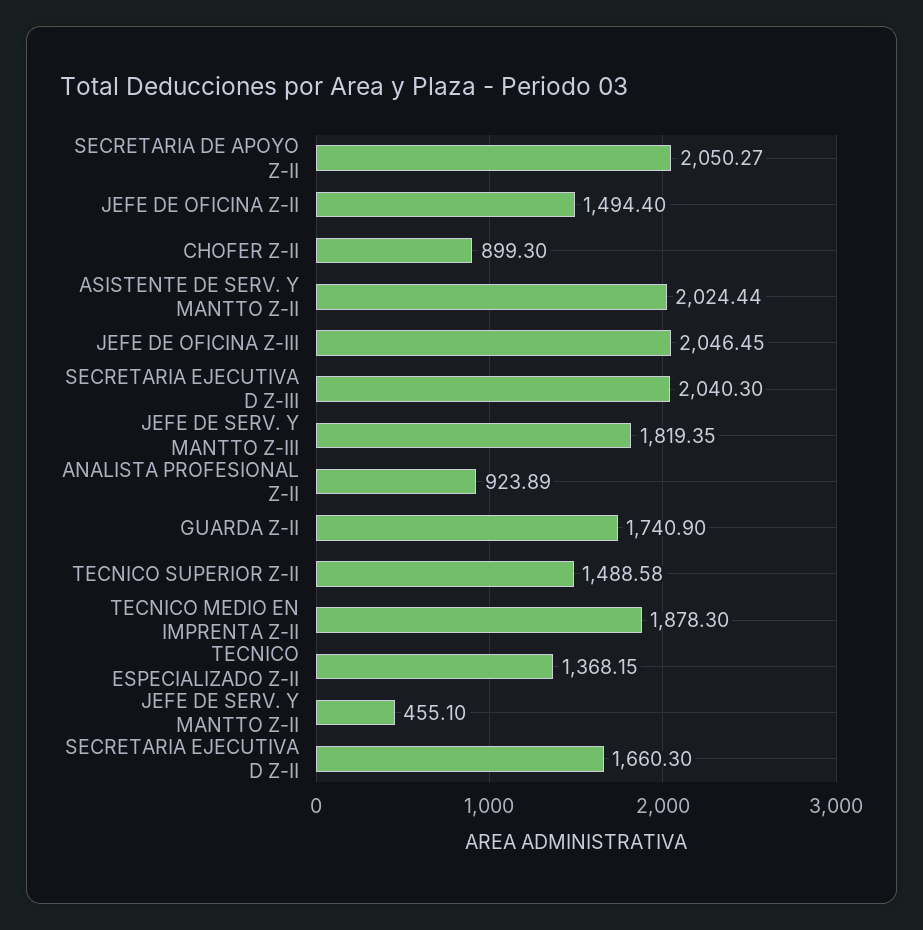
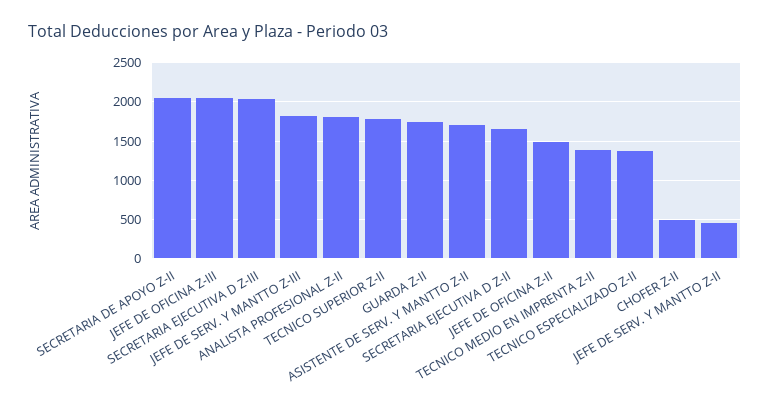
CHOFER Z-II: 899.3 -> 500
ASISTENTE DE SERV. Y MANTTO Z-II: 2024.44 -> 1700
ANALISTA PROFESIONAL Z-II: 923.89 -> 1800
TECNICO SUPERIOR Z-II: 1488.58 -> 1800
TECNICO MEDIO EN IMPRENTA Z-II: 1878.3 -> 1400

